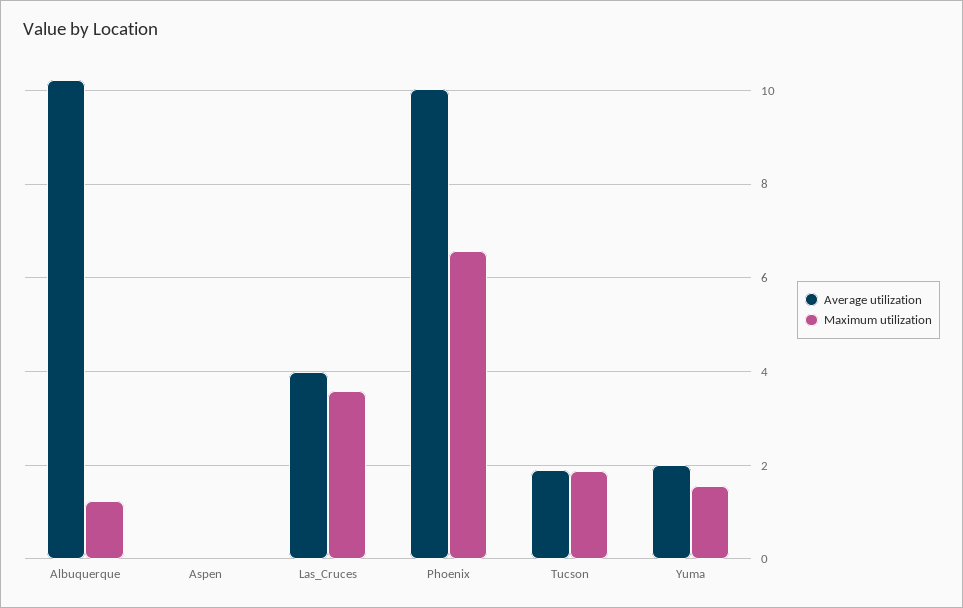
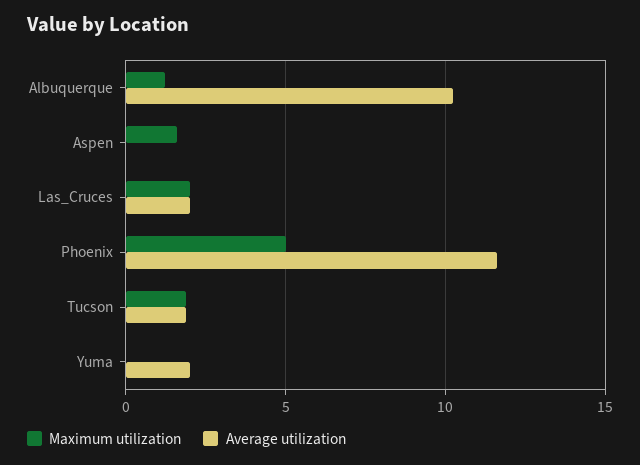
Maximum utilization, Aspen: 0 -> 1.5
Average utilization, Las_Cruces: 4 -> 2
Maximum utilization, Las_Cruces: 3.6 -> 2
Average utilization, Phoenix: 10 -> 11.5
Maximum utilization, Phoenix: 6.6 -> 5
Maximum utilization, Yuma: 1.6 -> 0

